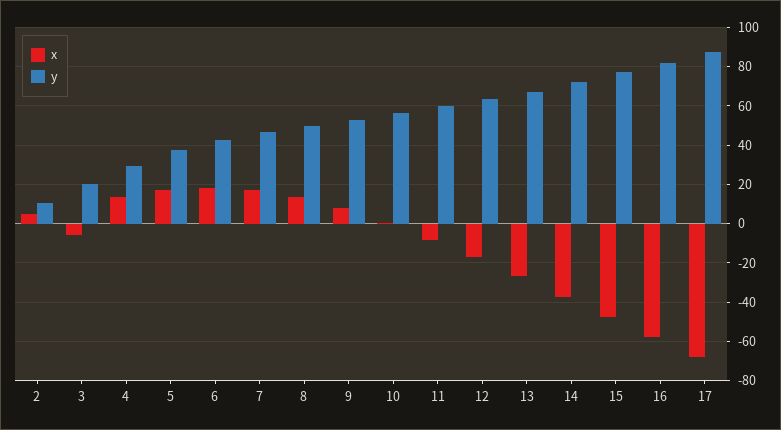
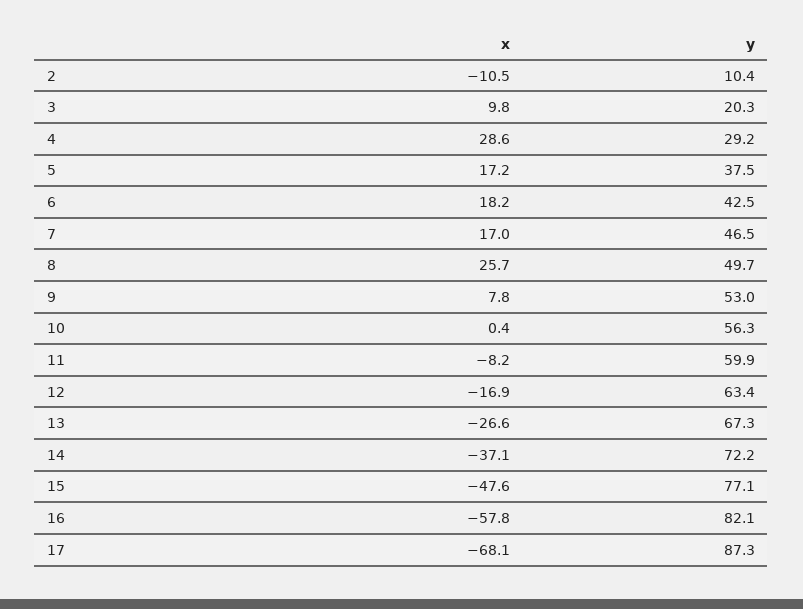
x, 2: 5 -> -10.5
x, 3: -5 -> 9.8
x, 4: 15 -> 28.6
x, 8: 15 -> 25.7

